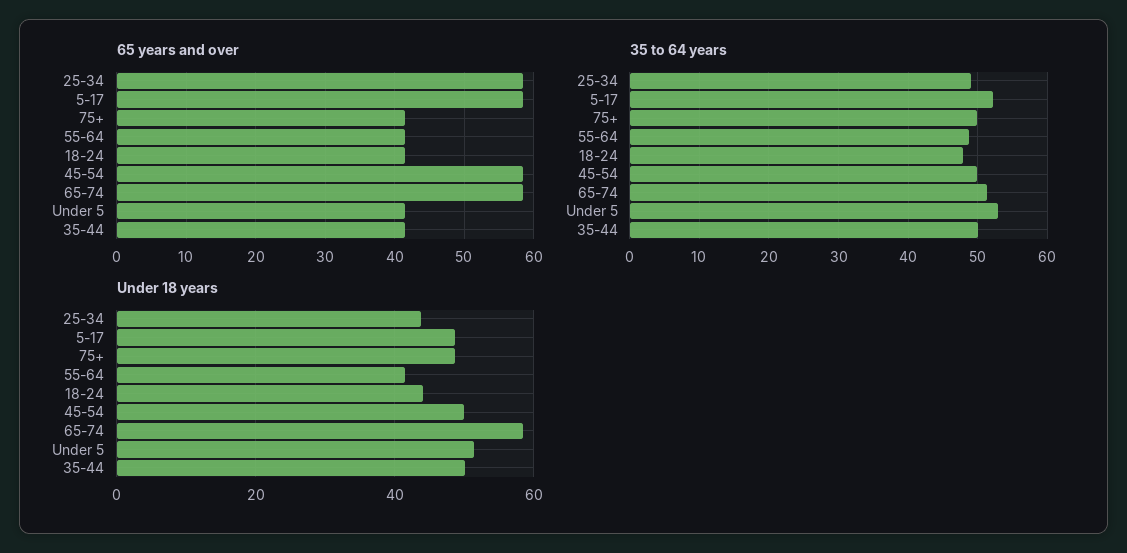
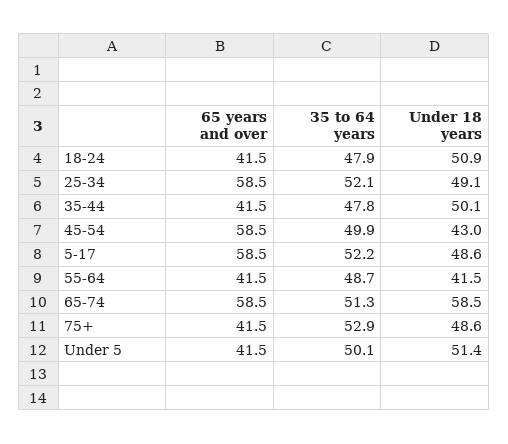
35 to 64 years, 25-34: 49 -> 52.1
35 to 64 years, 75+: 50 -> 52.9
35 to 64 years, Under 5: 53 -> 50.1
35 to 64 years, 35-44: 50 -> 47.8
Under 18 years, 25-34: 44 -> 49.1
Under 18 years, 18-24: 44 -> 50.9
Under 18 years, 45-54: 50 -> 43

